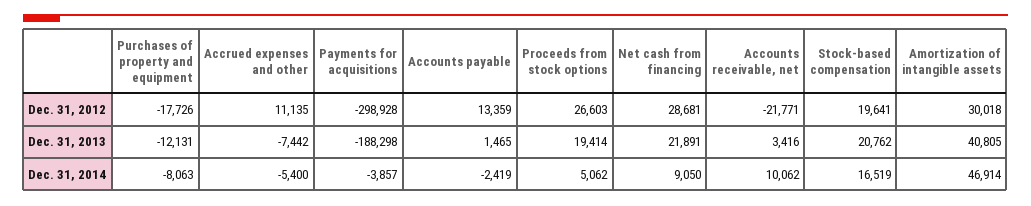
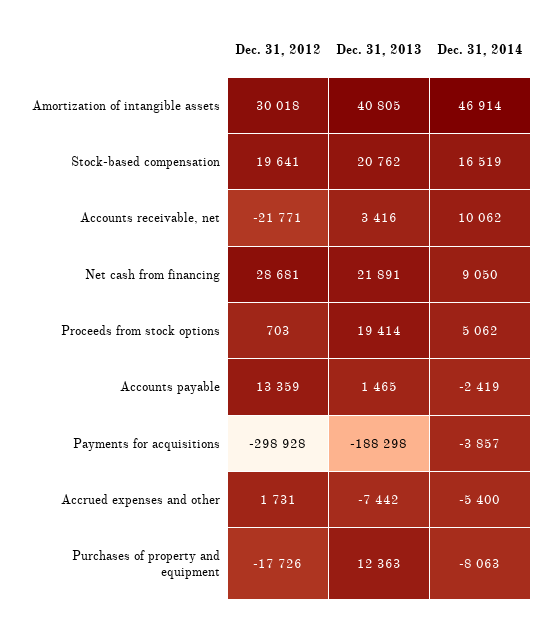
Accrued expenses and other, Dec. 31, 2012: 11135 -> 1731
Proceeds from stock options, Dec. 31, 2012: 26603 -> 703
Purchases of property and equipment, Dec. 31, 2013: -12131 -> 12363

